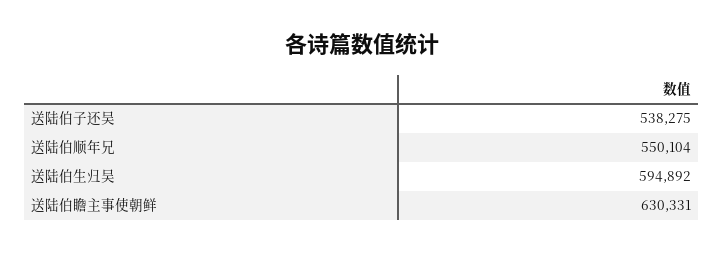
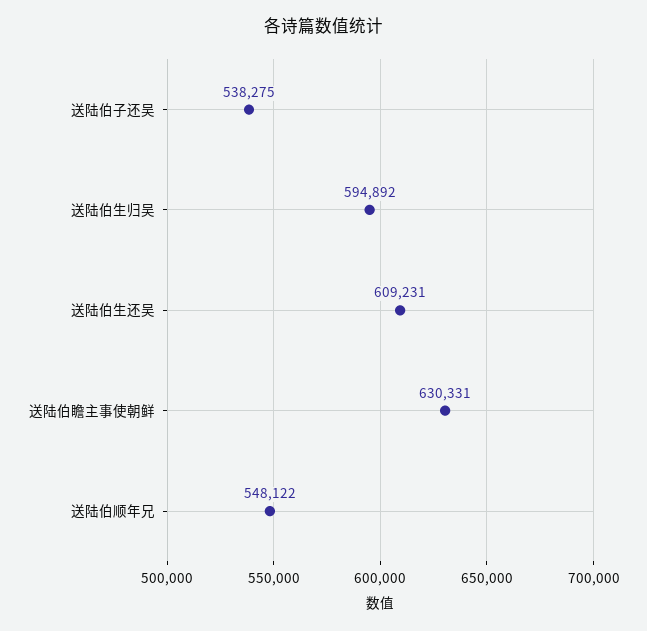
送陆伯顺年兄: 550104 -> 548122
送陆伯生还吴: none -> 609231

